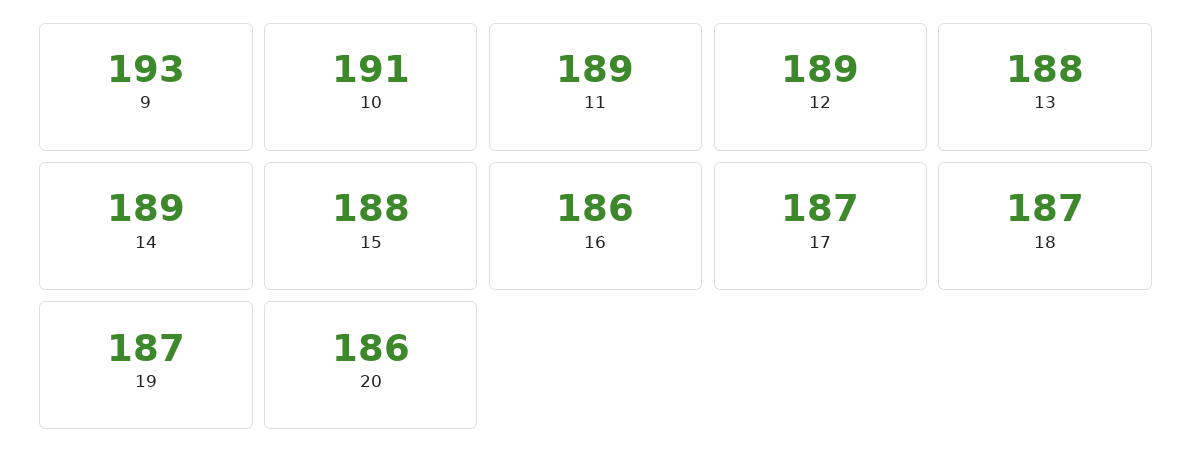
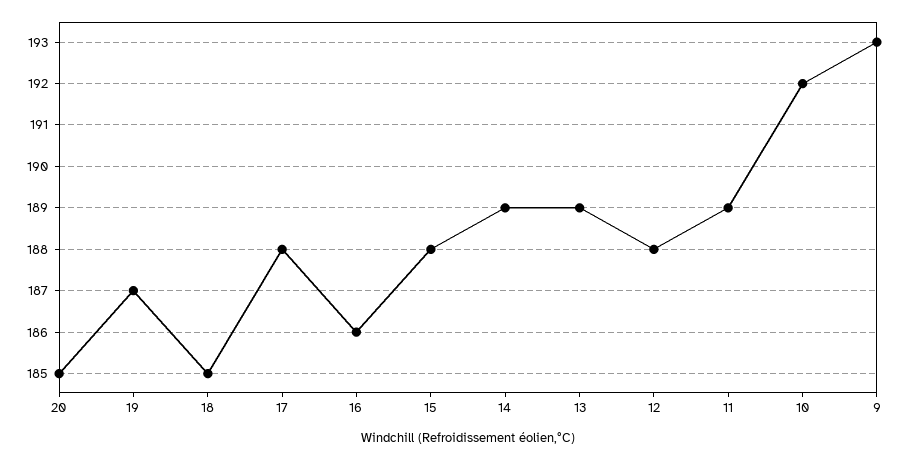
10: 191 -> 192
12: 189 -> 188
13: 188 -> 189
17: 187 -> 188
18: 187 -> 185
20: 186 -> 185

